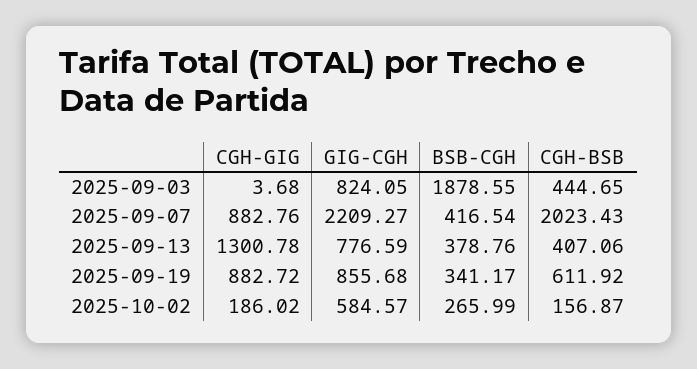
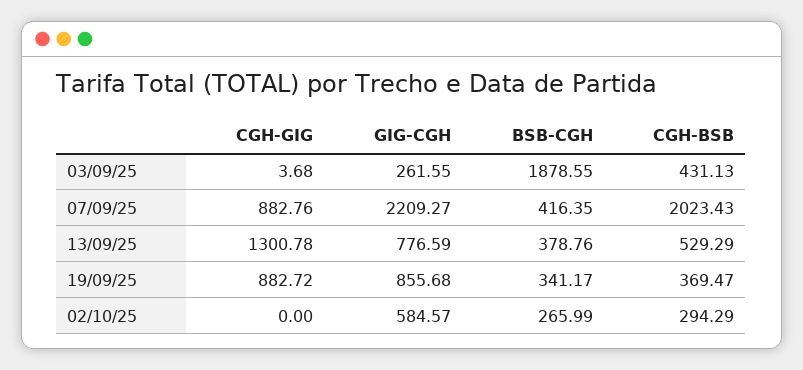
GIG-CGH, 2025-09-03: 824.05 -> 261.55
CGH-BSB, 2025-09-03: 444.65 -> 431.13
BSB-CGH, 2025-09-07: 416.54 -> 416.35
CGH-BSB, 2025-09-13: 407.06 -> 529.29
CGH-BSB, 2025-09-19: 611.92 -> 369.47
CGH-GIG, 2025-10-02: 186.02 -> 0
CGH-BSB, 2025-10-02: 156.87 -> 294.29

